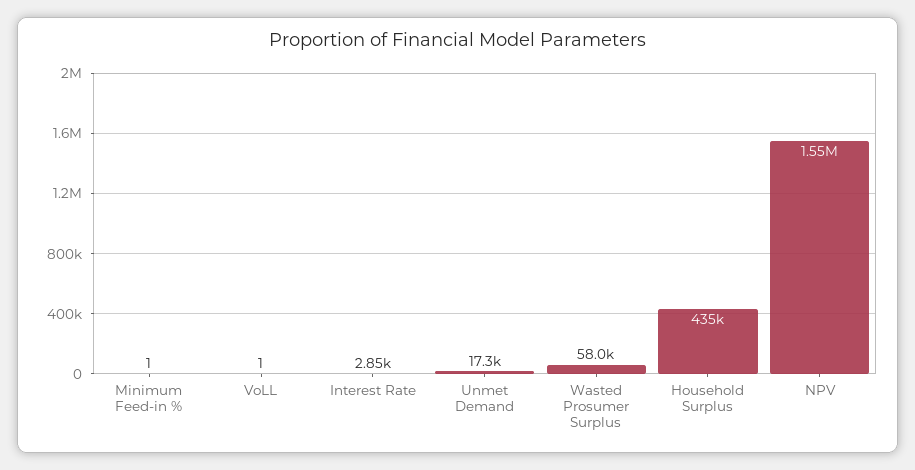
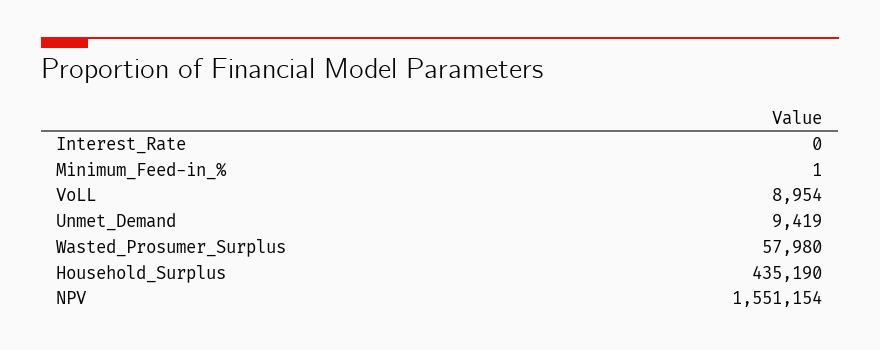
VoLL: 1 -> 8954
Interest Rate: 2850 -> 0
Unmet Demand: 17300 -> 9419

